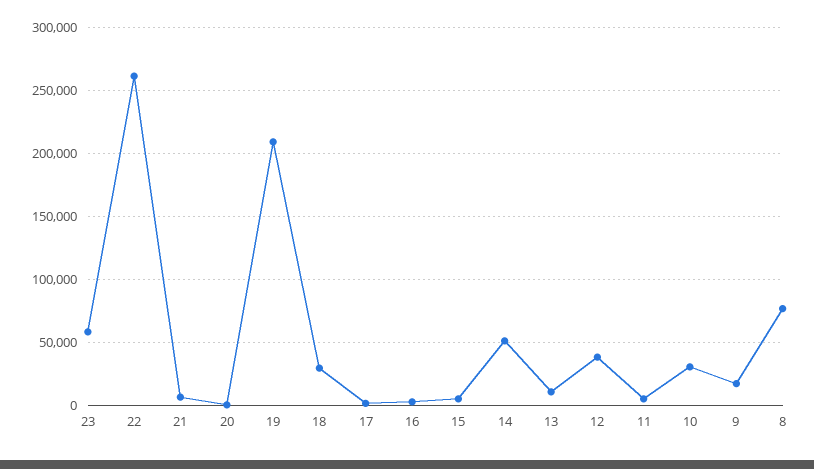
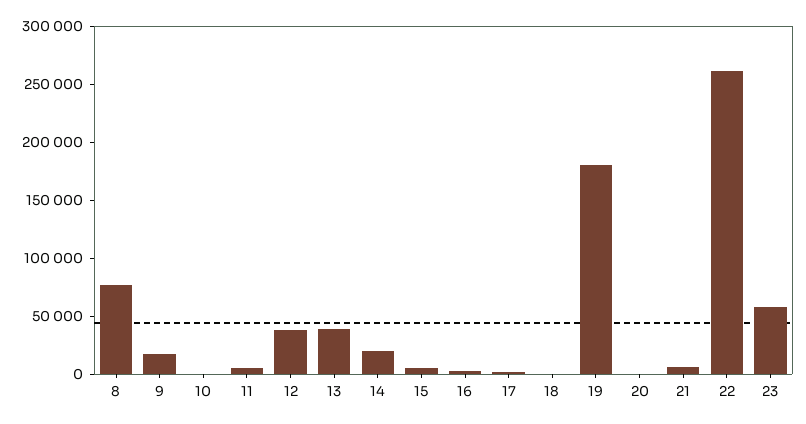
19: 210000 -> 180000
18: 30000 -> 0
14: 50000 -> 20000
13: 10000 -> 40000
10: 30000 -> 0

